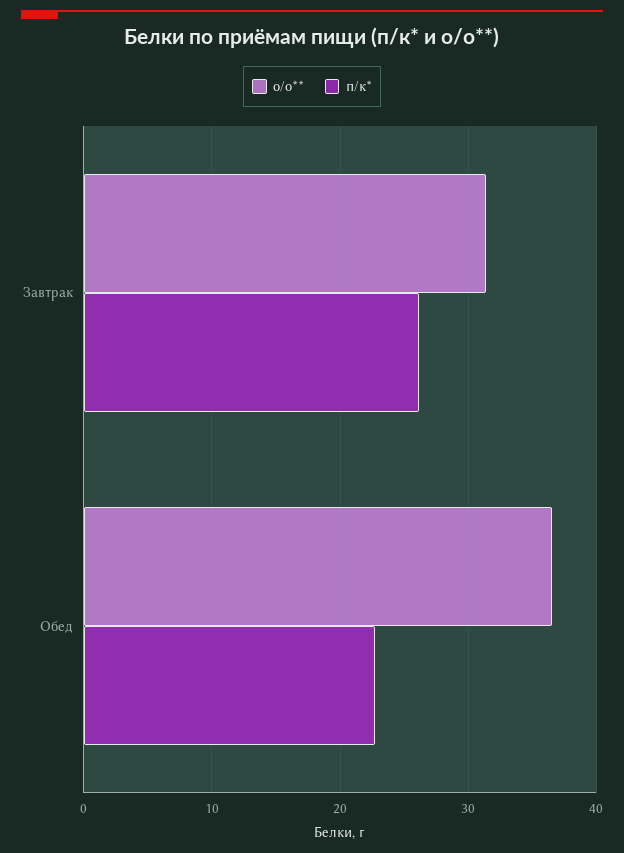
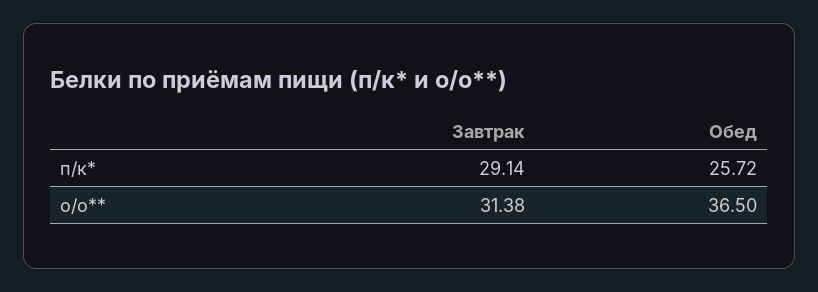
п/к*, Завтрак: 26 -> 29.14
п/к*, Обед: 23 -> 25.72

